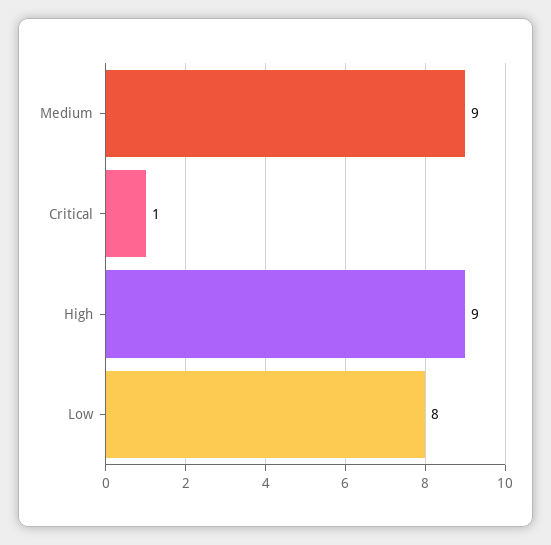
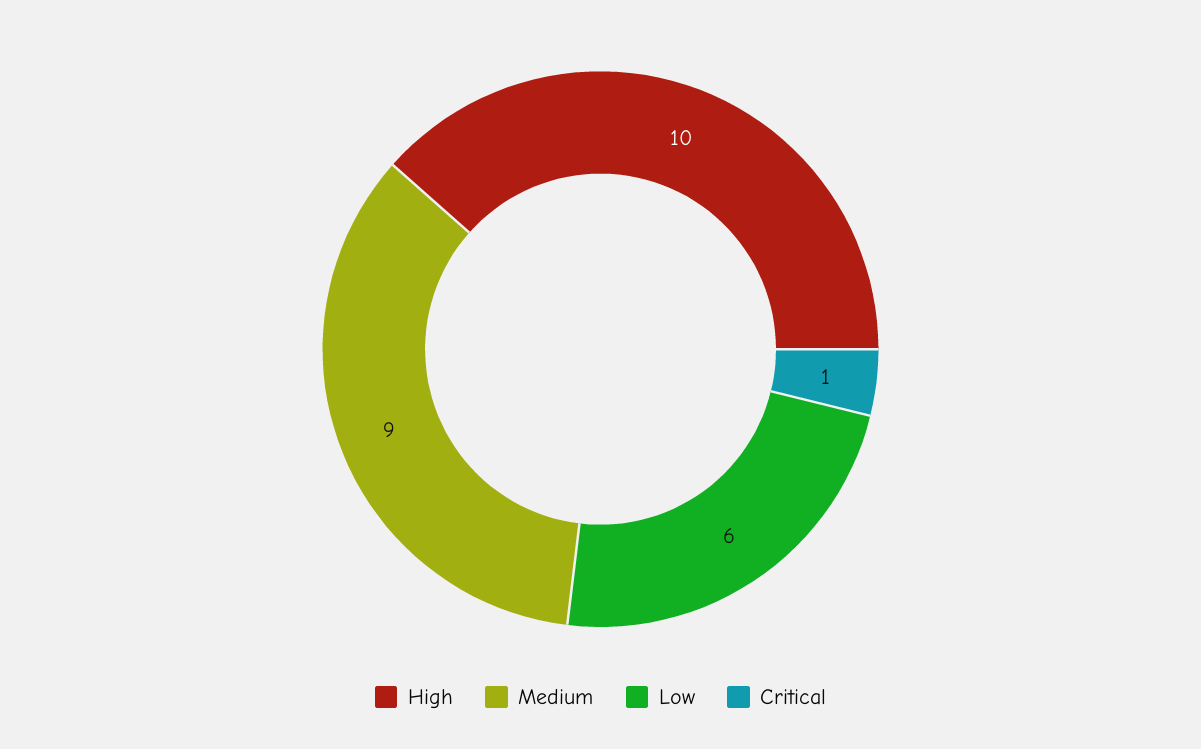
High: 9 -> 10
Low: 8 -> 6

